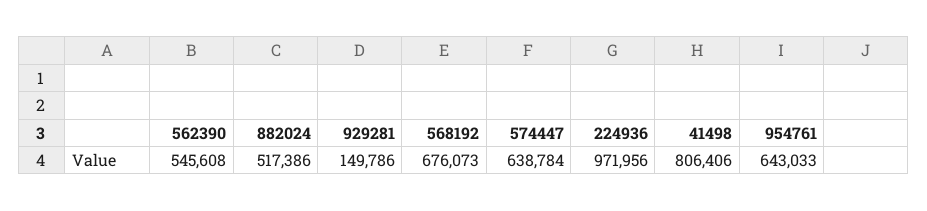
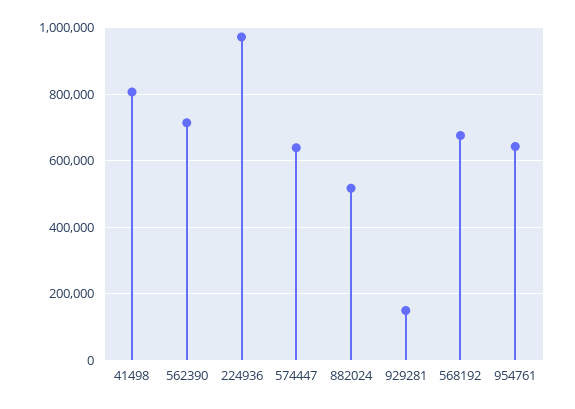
562390: 545608 -> 720000

